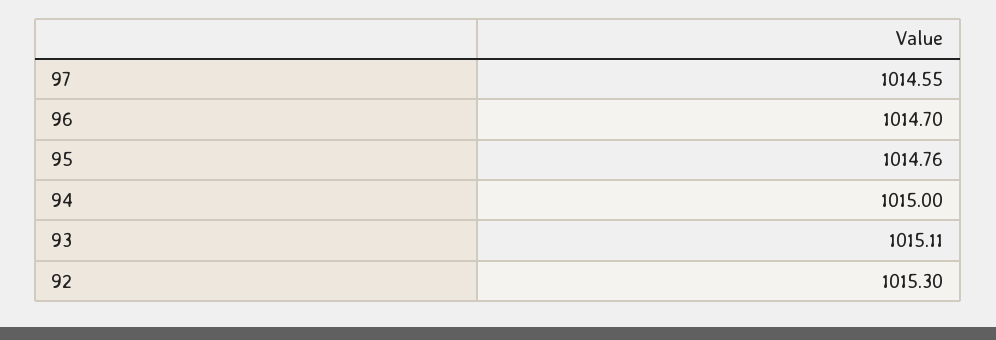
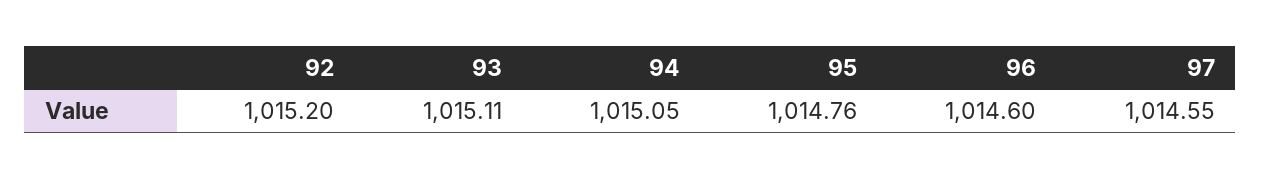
96: 1014.7 -> 1014.6
94: 1015 -> 1015.05
92: 1015.3 -> 1015.2

